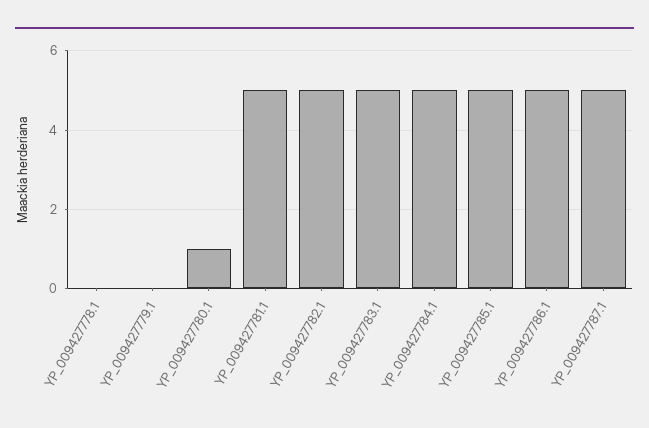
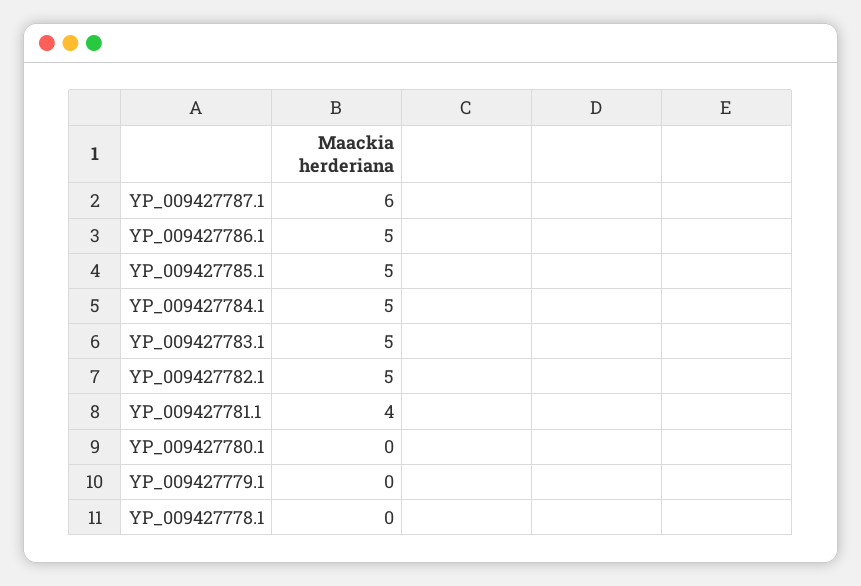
YP_009427780.1: 1 -> 0
YP_009427781.1: 5 -> 4
YP_009427787.1: 5 -> 6

